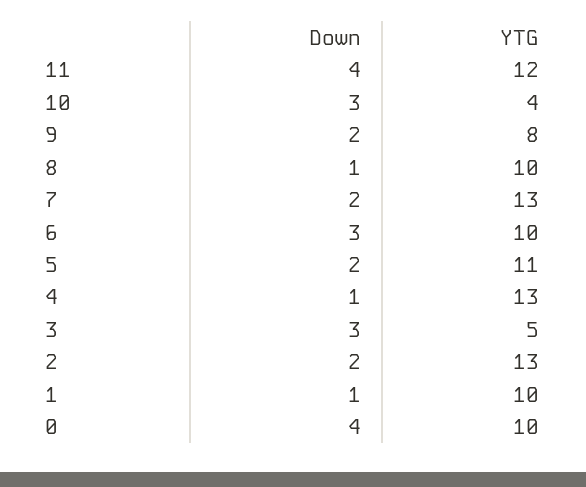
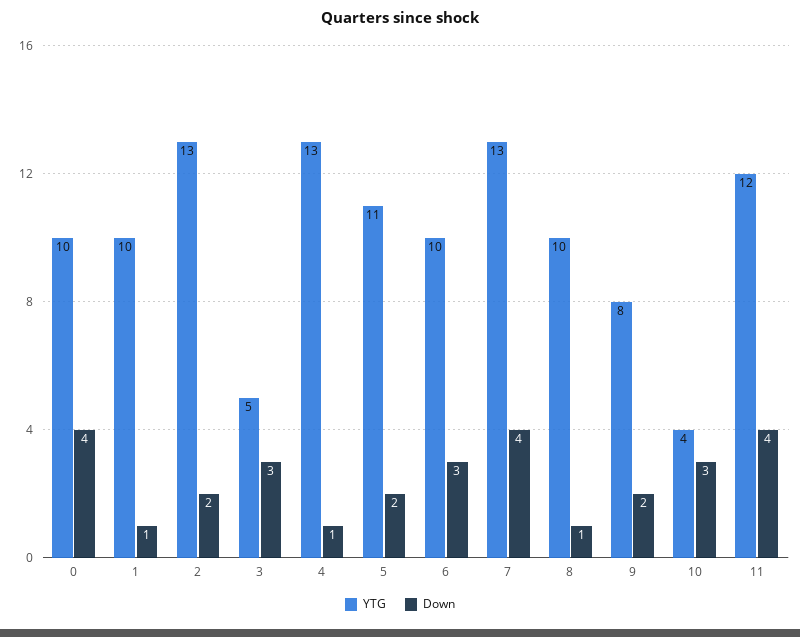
Down, 7: 2 -> 4

